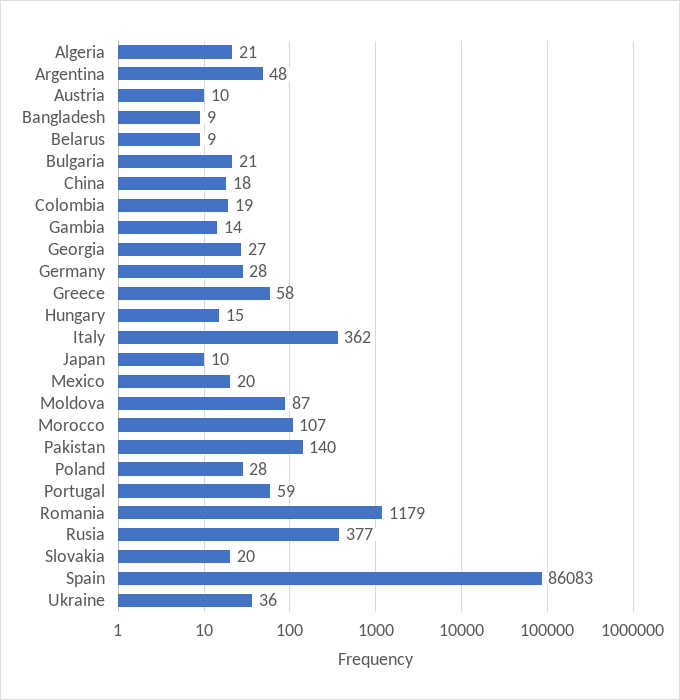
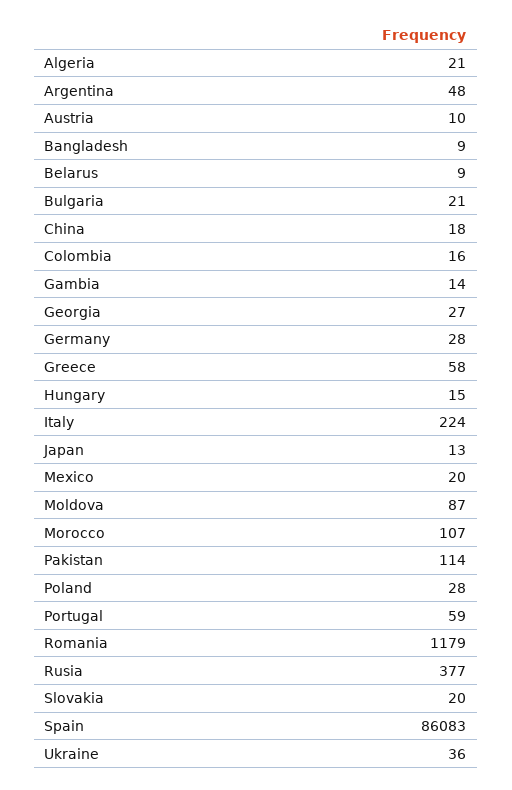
Colombia: 19 -> 16
Italy: 362 -> 224
Japan: 10 -> 13
Pakistan: 140 -> 114

